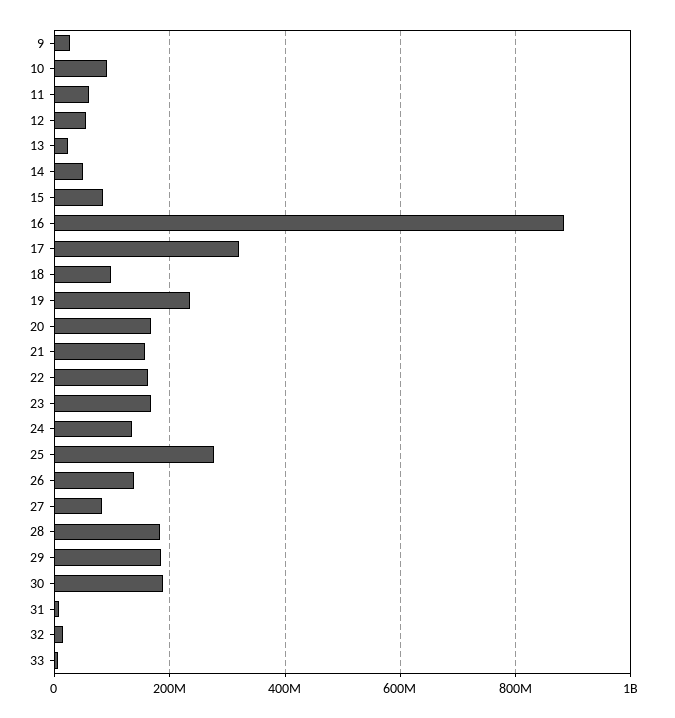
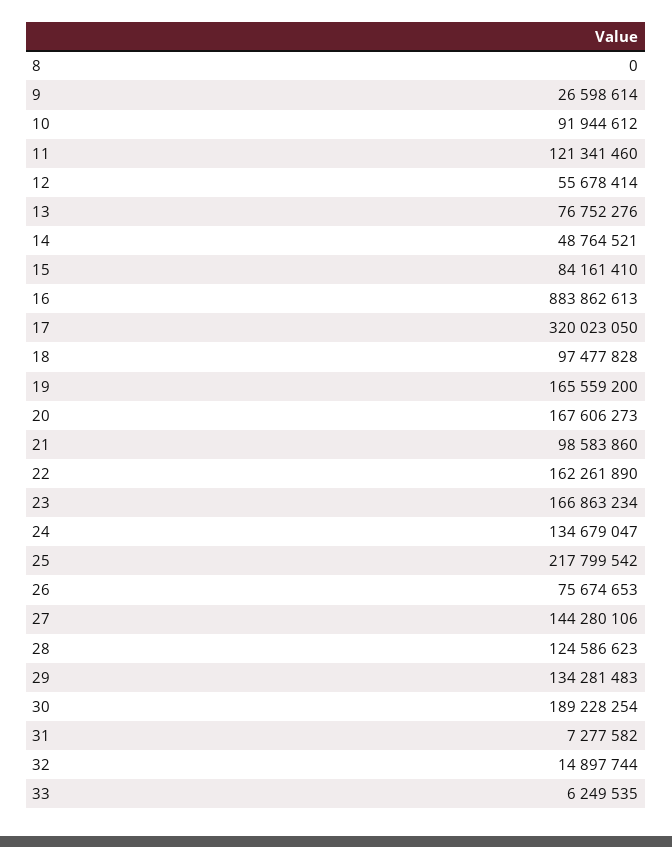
11: 60000000 -> 121341460
13: 20000000 -> 76752276
19: 240000000 -> 165559200
21: 160000000 -> 98583860
25: 280000000 -> 217799542
26: 140000000 -> 75674653
27: 80000000 -> 144280106
28: 180000000 -> 124586623
29: 180000000 -> 134281483
8: none -> 0

